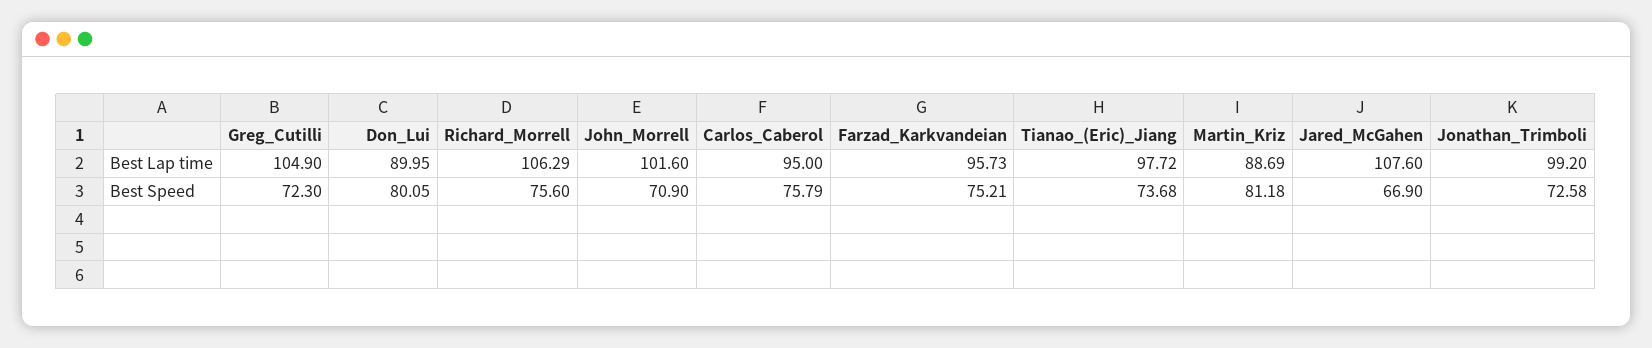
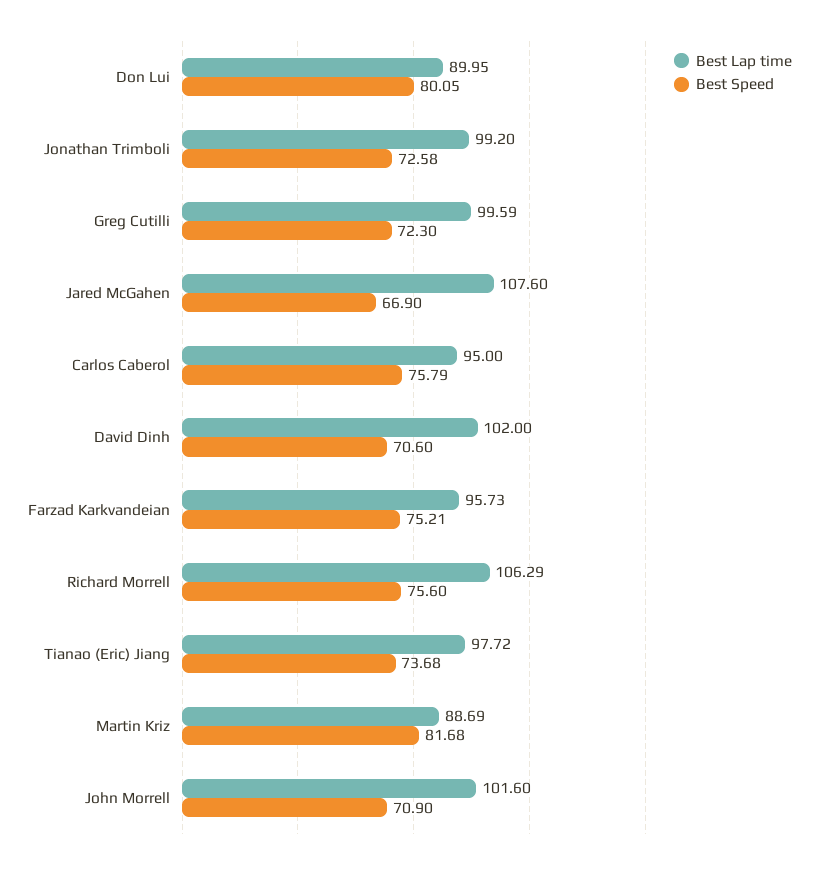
Best Lap time, Greg_Cutilli: 104.9 -> 99.59
Best Speed, Martin_Kriz: 81.18 -> 81.68
Best Lap time, David Dinh: none -> 102
Best Speed, David Dinh: none -> 70.6

